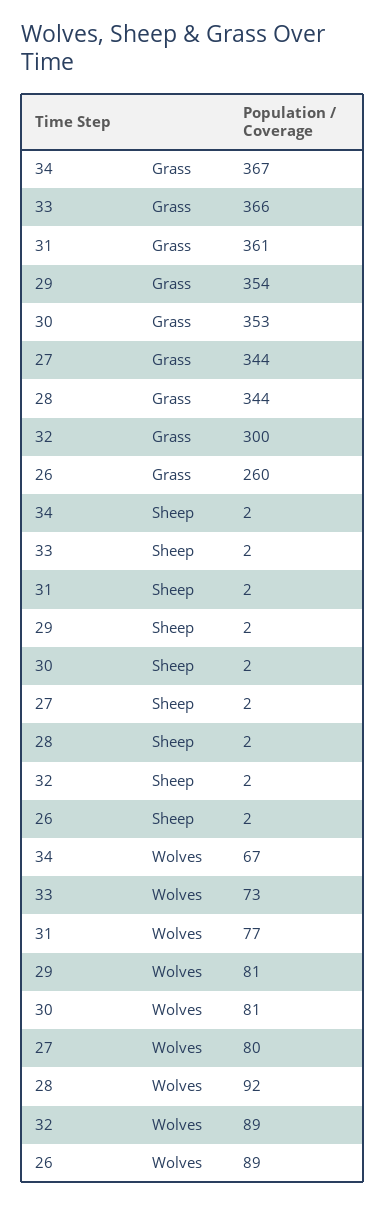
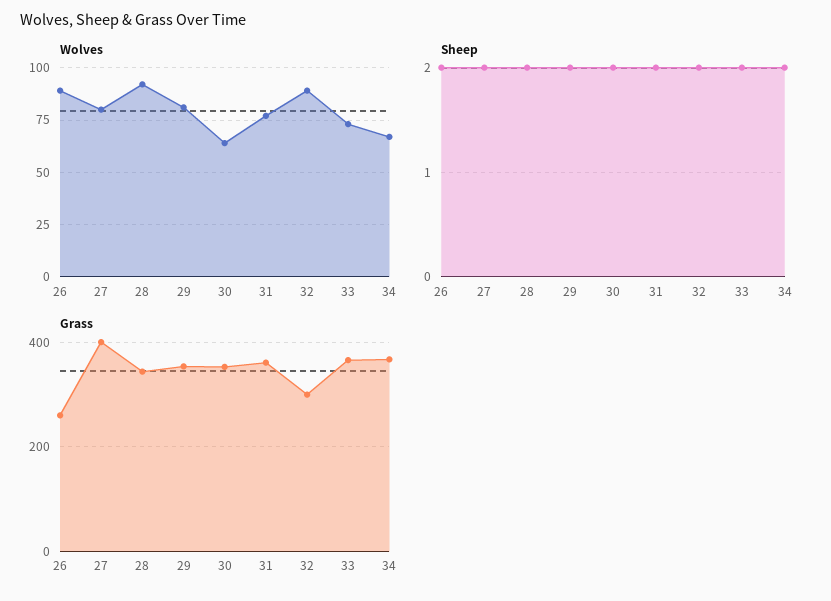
Grass, 27: 344 -> 400
Wolves, 30: 81 -> 65

